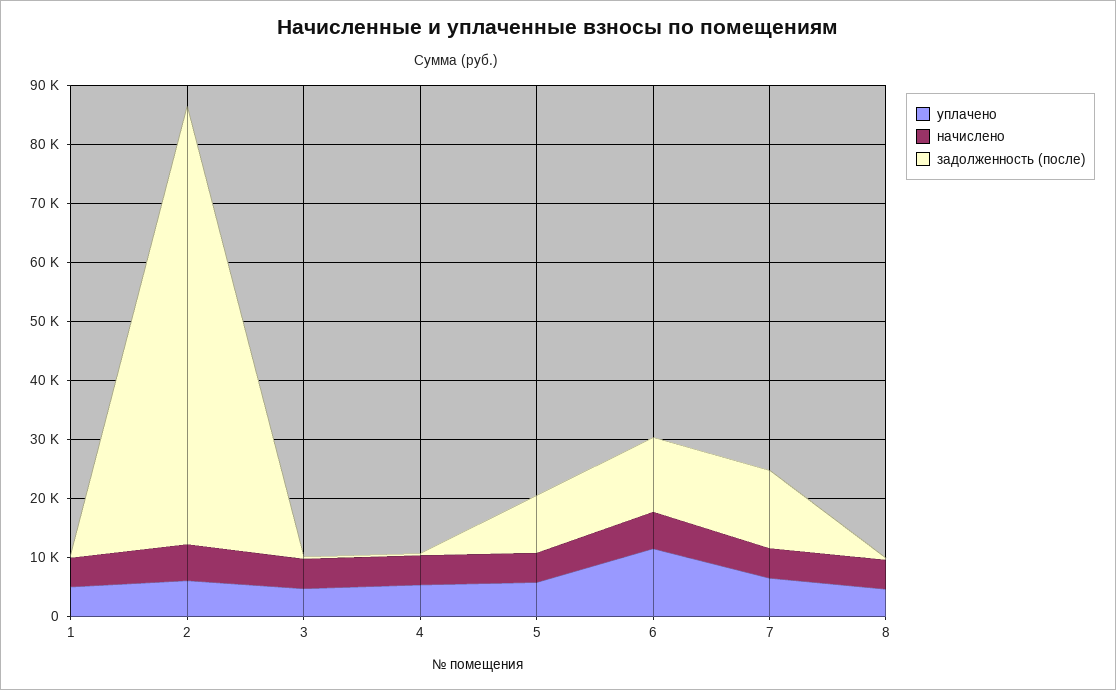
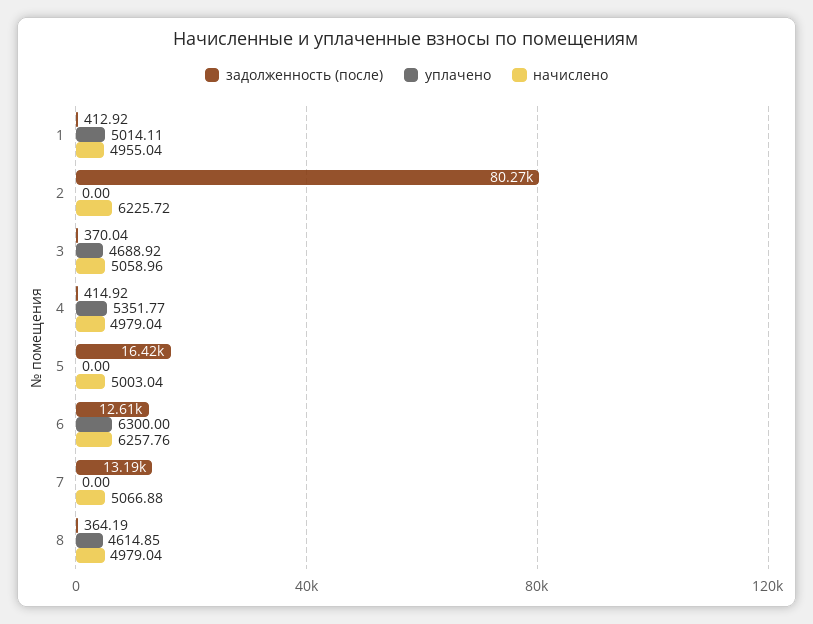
уплачено, 2: 6000 -> 0
задолженность (после), 2: 74000 -> 80270
уплачено, 5: 6000 -> 0
задолженность (после), 5: 10000 -> 16420
уплачено, 6: 12000 -> 6300
уплачено, 7: 6000 -> 0

